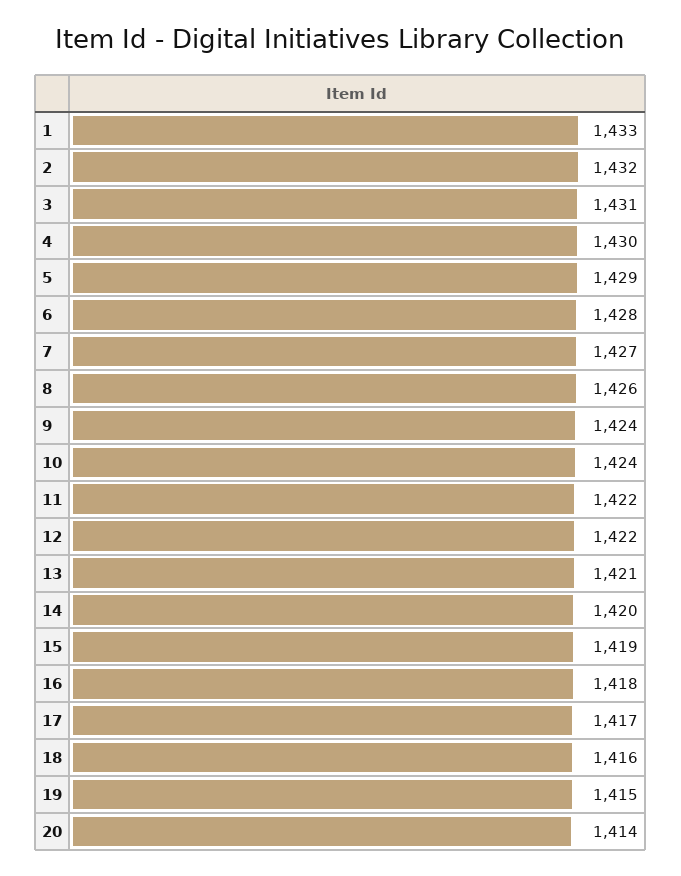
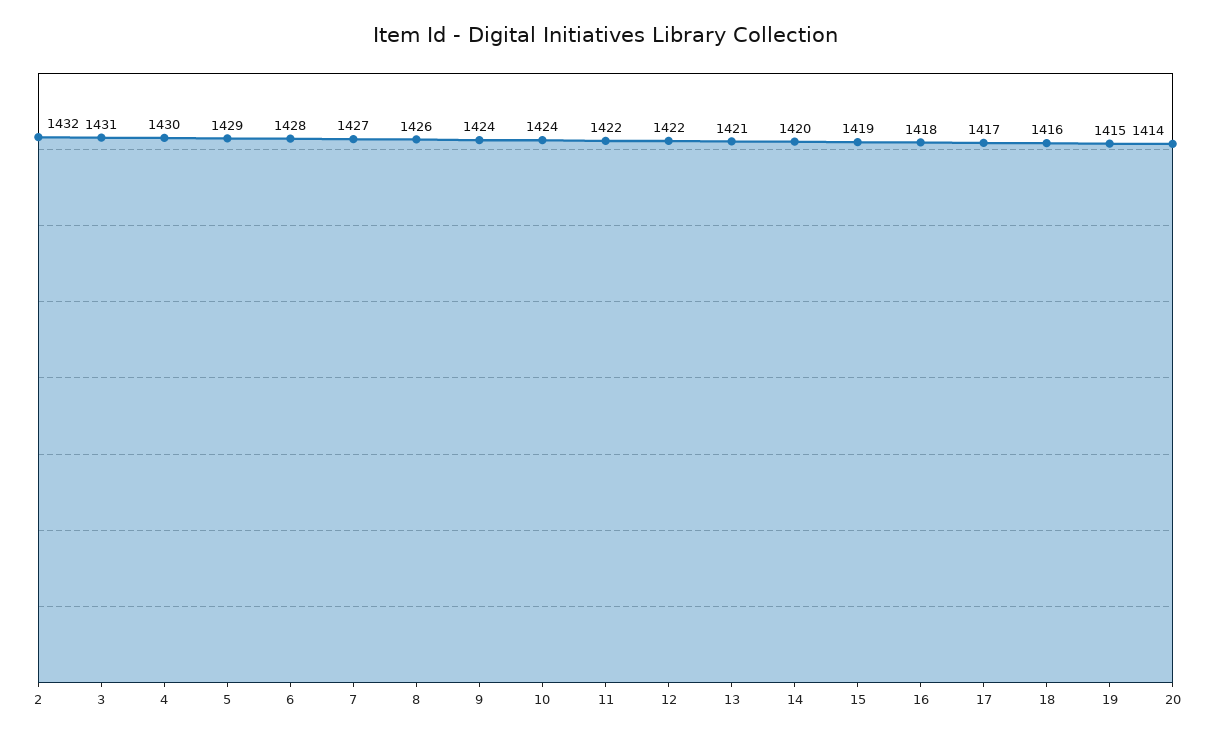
1: 1433 -> none

